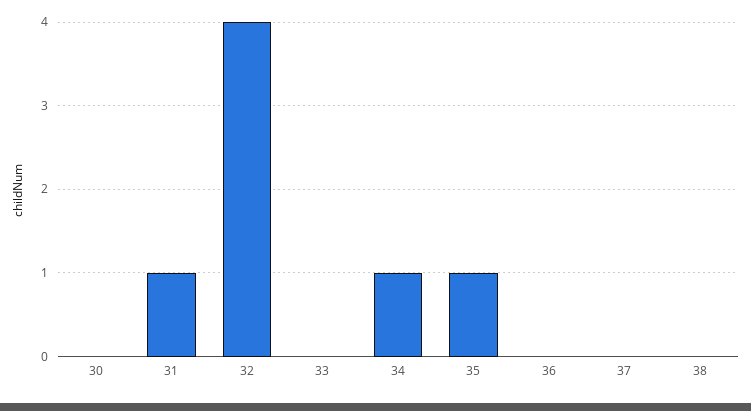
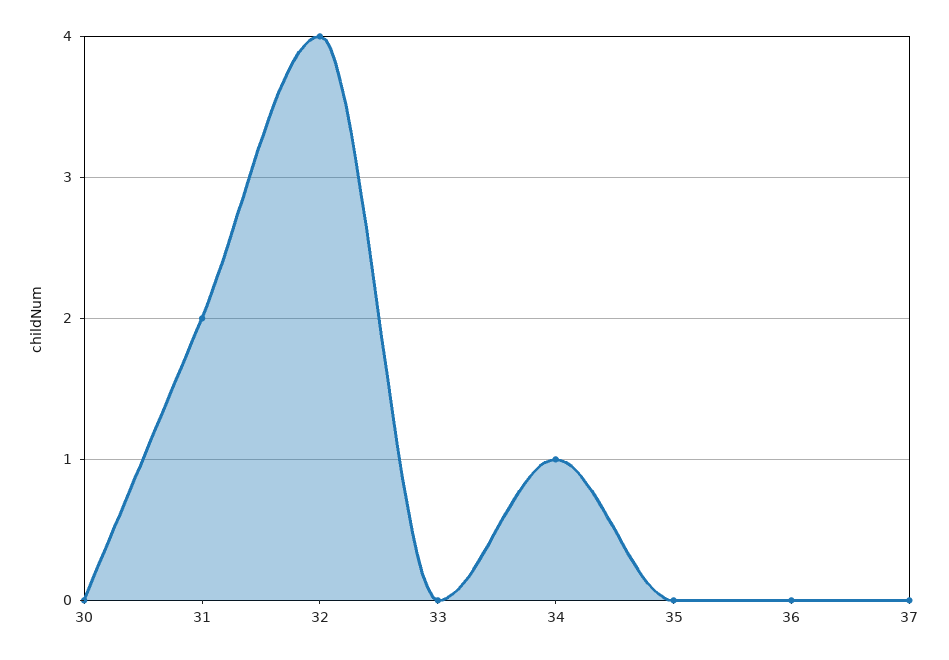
31: 1 -> 2
35: 1 -> 0
38: 0 -> none

